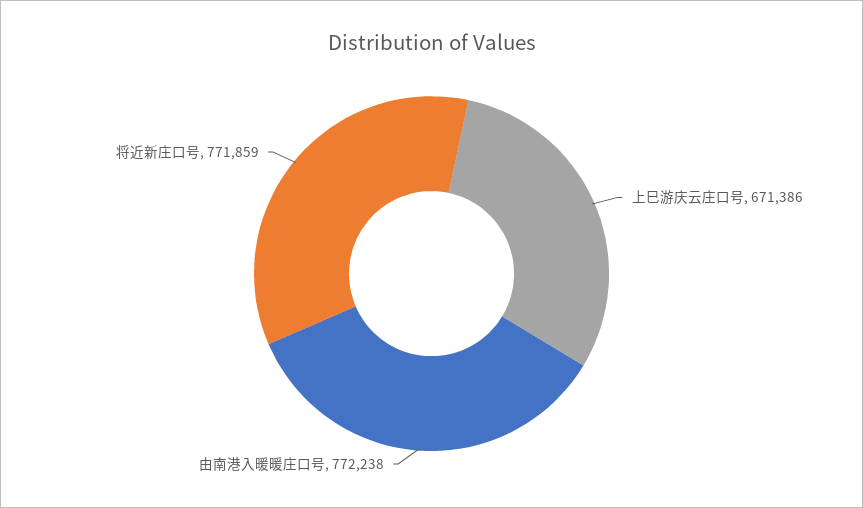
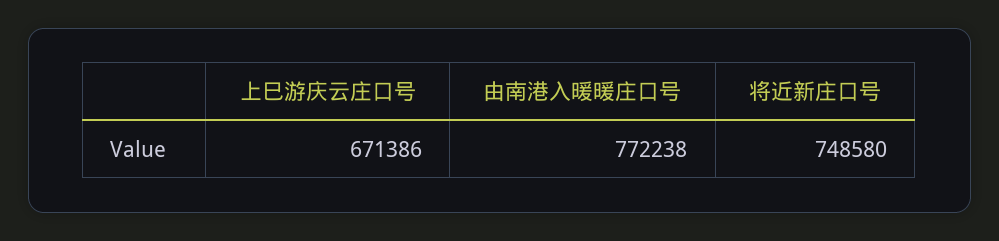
将近新庄口号: 771859 -> 748580

